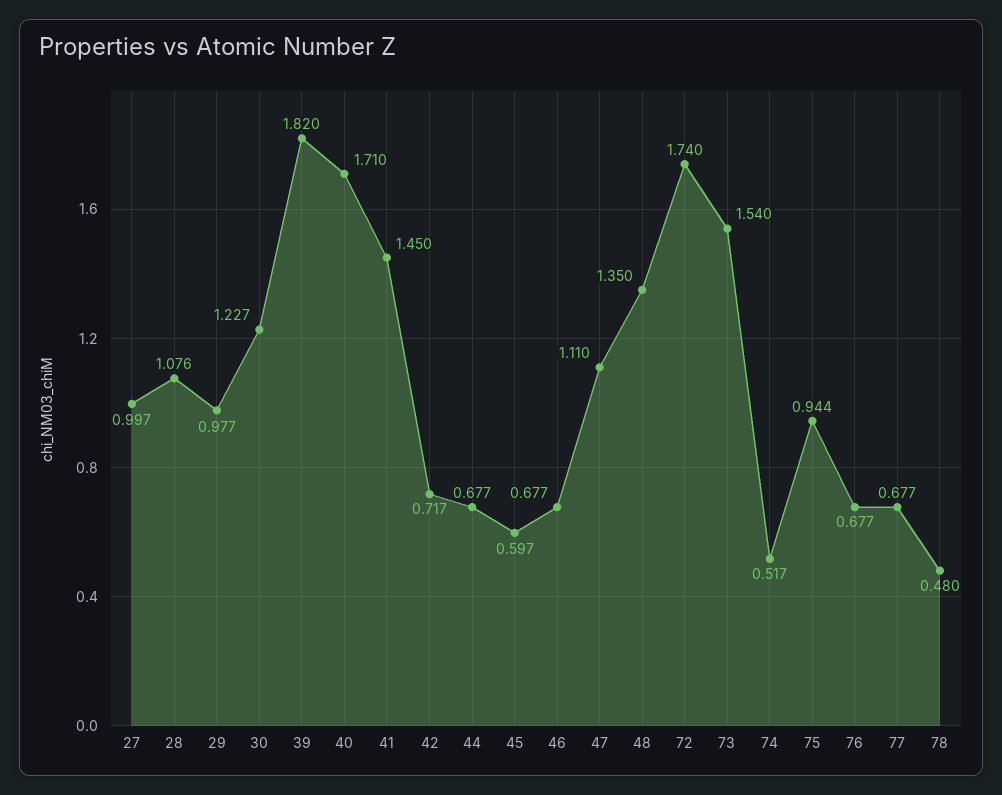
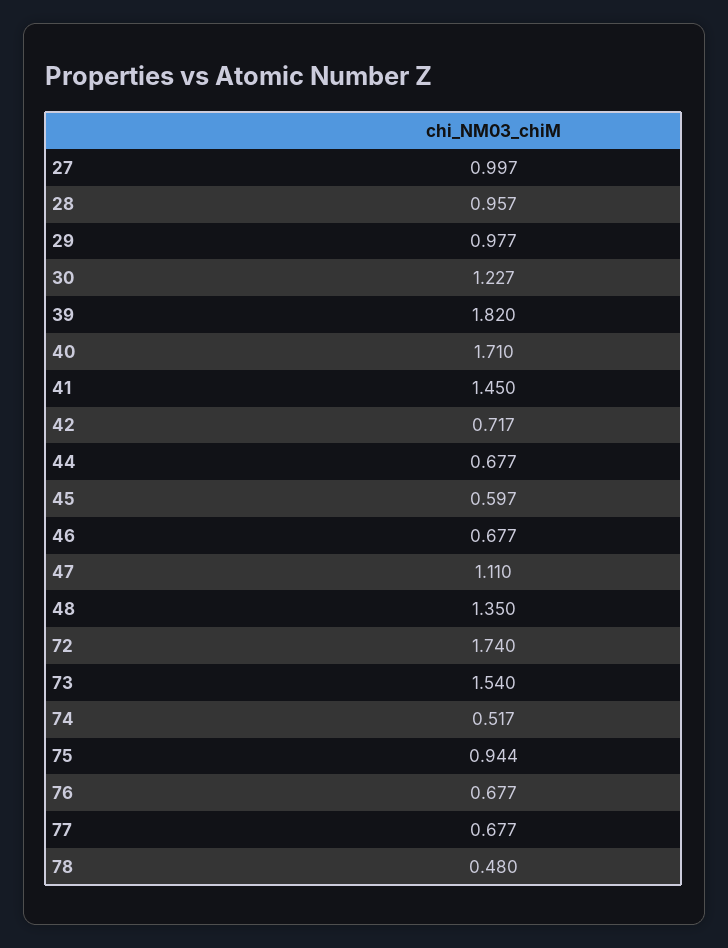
28: 1.076 -> 0.957

